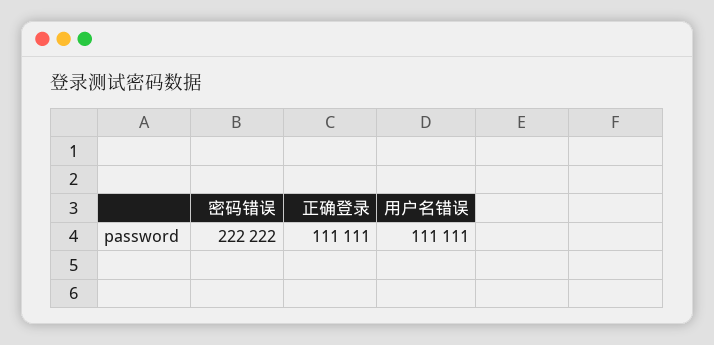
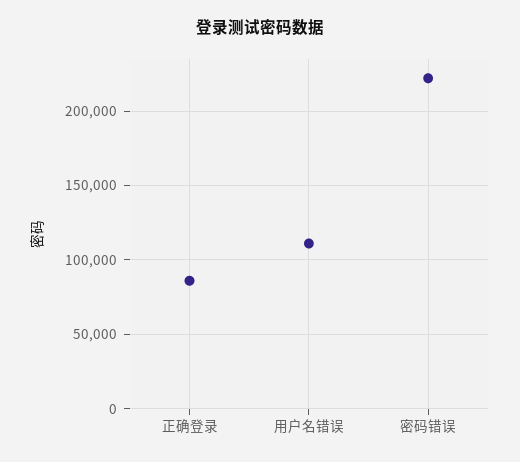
正确登录: 111111 -> 85000

